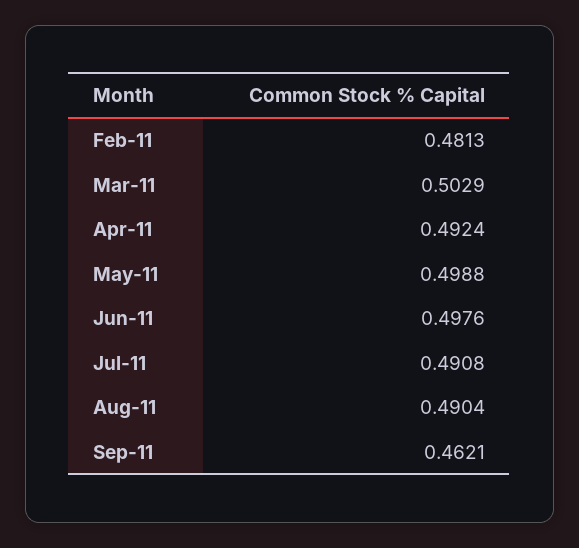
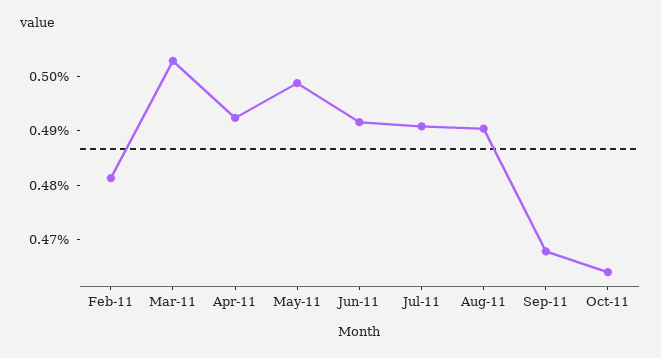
Jun-11: 0.4976 -> 0.492
Sep-11: 0.4621 -> 0.468
Oct-11: none -> 0.464

